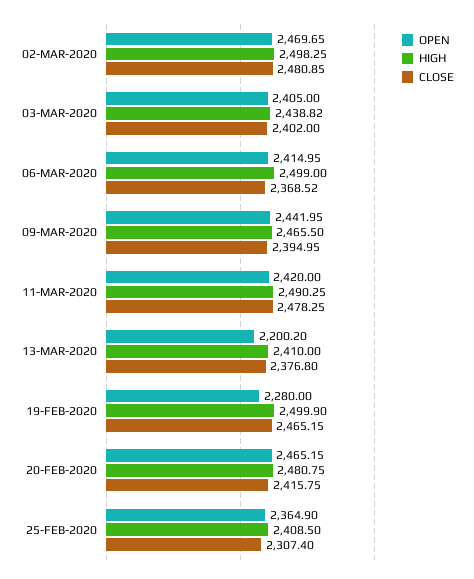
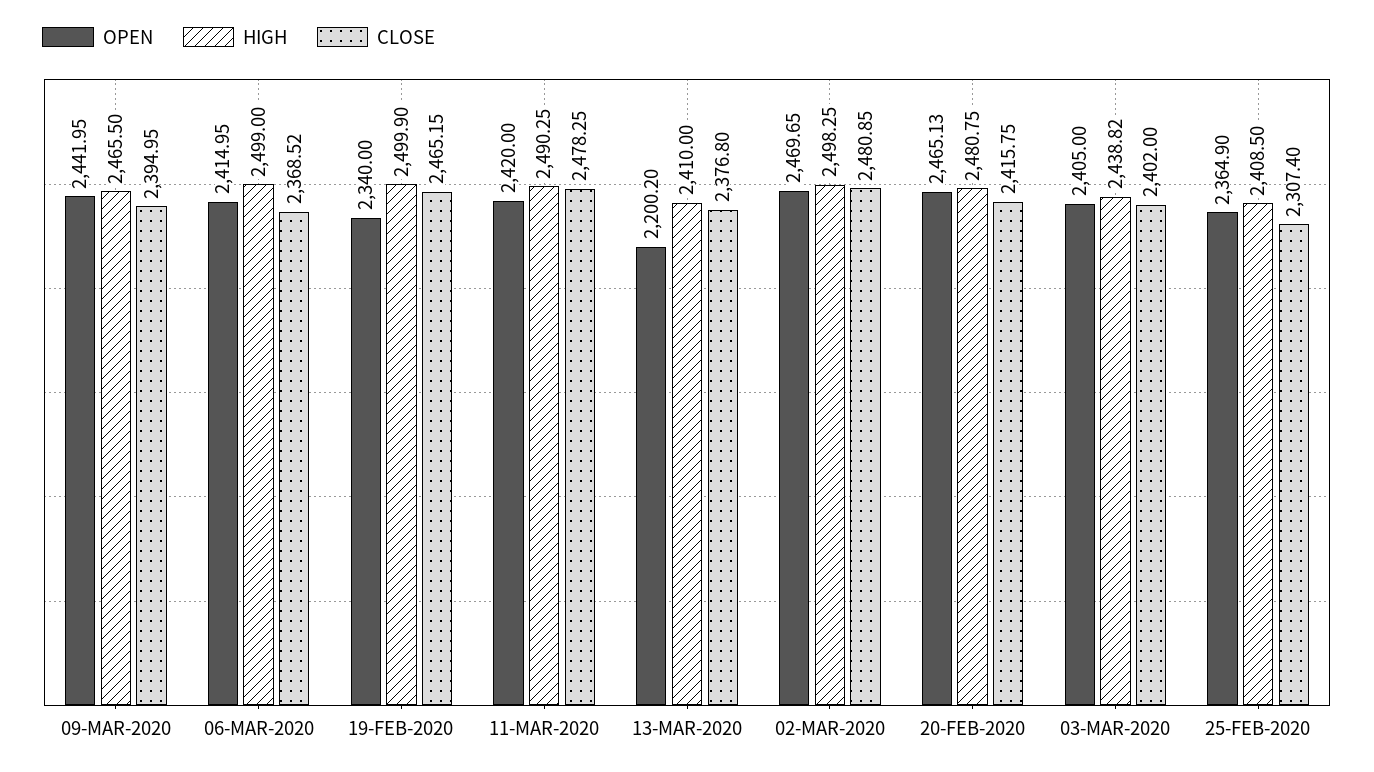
OPEN, 19-FEB-2020: 2280 -> 2340
OPEN, 20-FEB-2020: 2465.15 -> 2465.13

